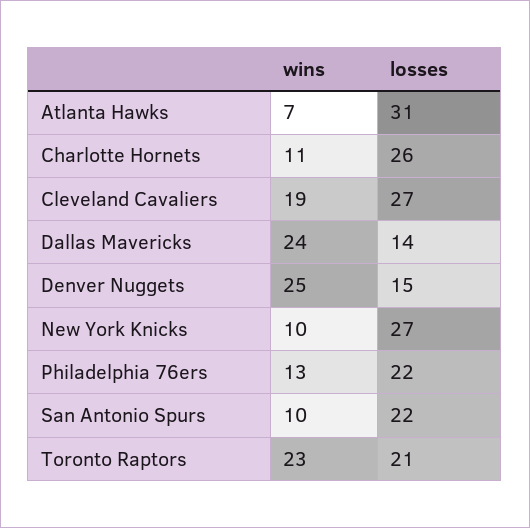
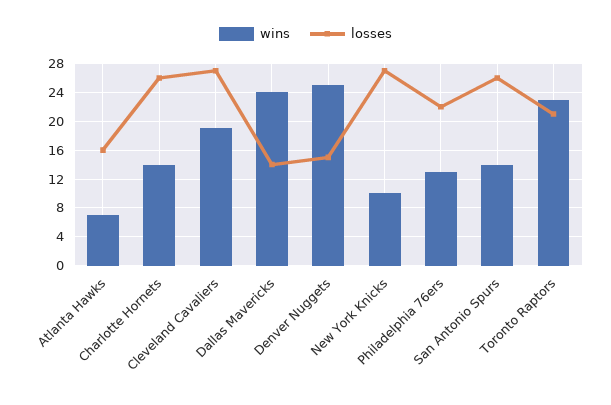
losses, Atlanta Hawks: 31 -> 16
wins, Charlotte Hornets: 11 -> 14
wins, San Antonio Spurs: 10 -> 14
losses, San Antonio Spurs: 22 -> 26

